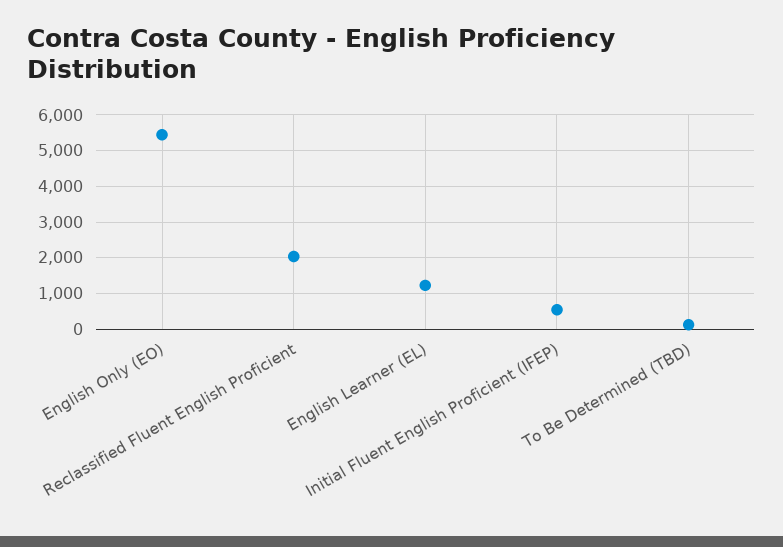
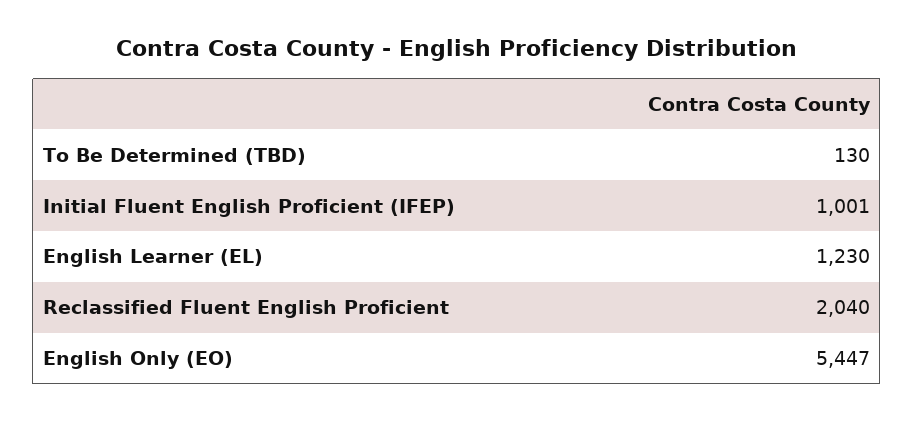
Initial Fluent English Proficient (IFEP): 600 -> 1001

